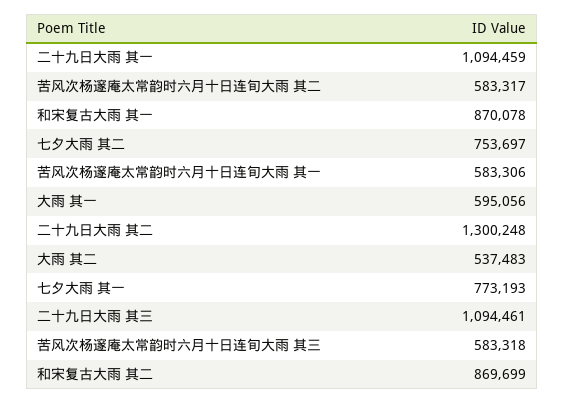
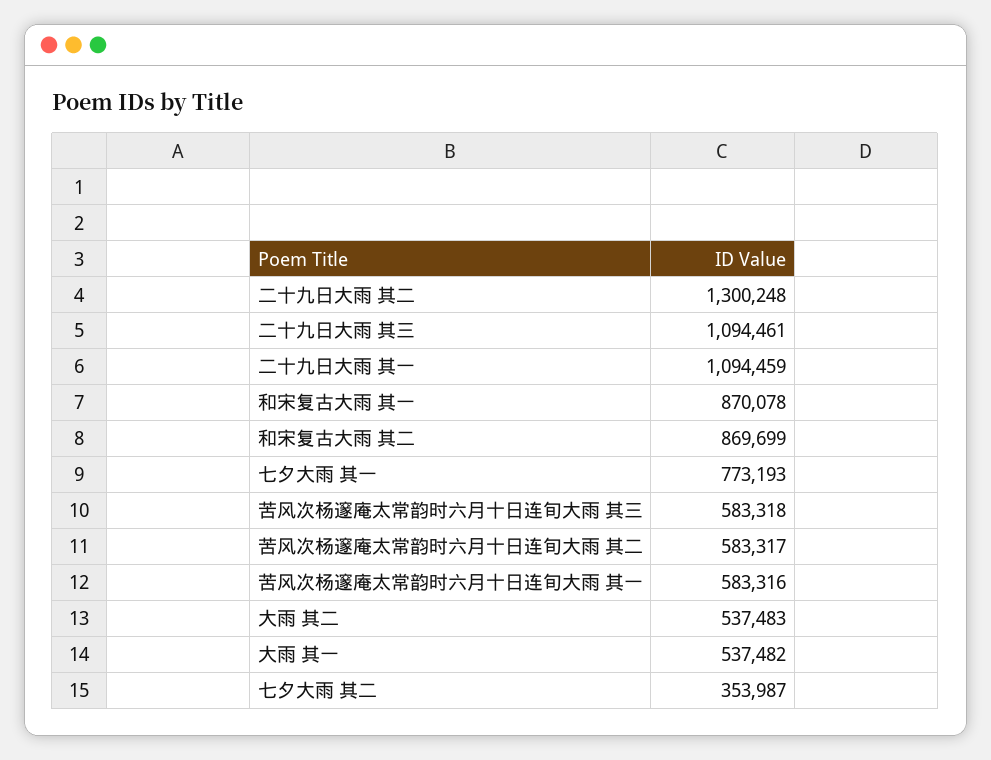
七夕大雨 其二: 753697 -> 353987
苦风次杨邃庵太常韵时六月十日连旬大雨 其一: 583306 -> 583316
大雨 其一: 595056 -> 537482

